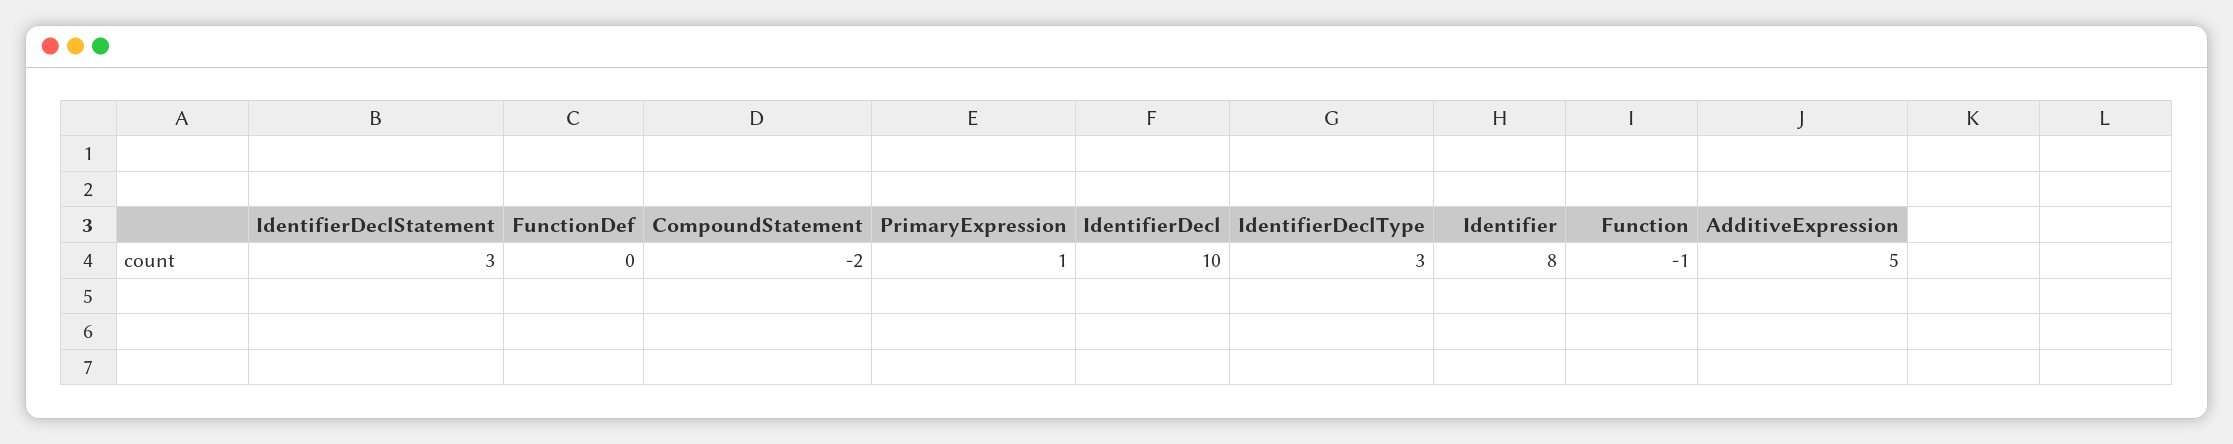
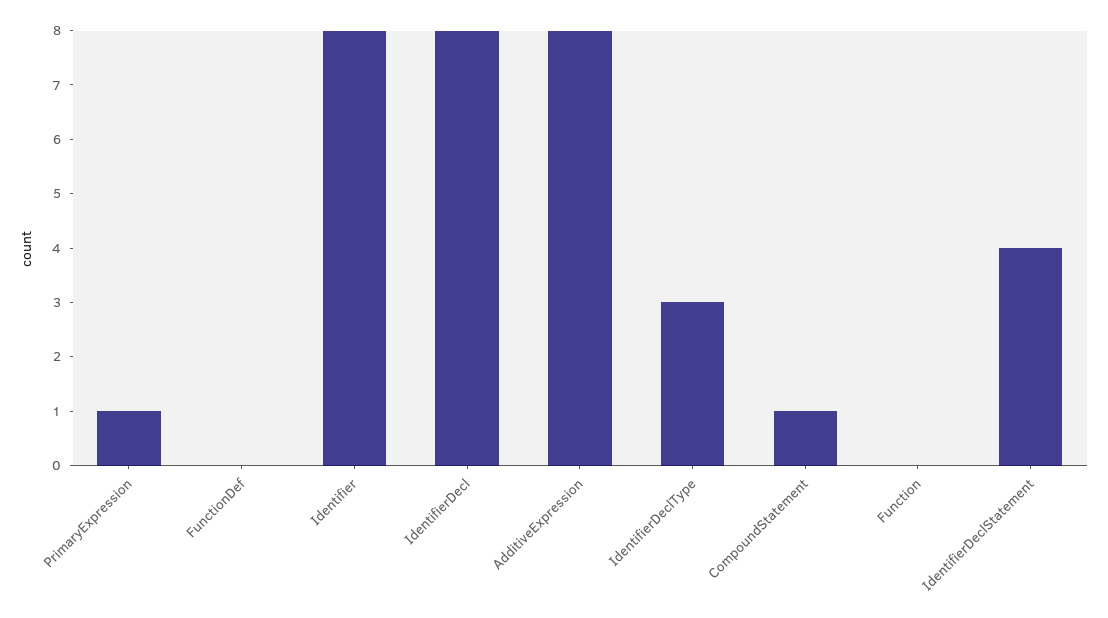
IdentifierDeclStatement: 3 -> 4
CompoundStatement: -2 -> 1
IdentifierDecl: 10 -> 8
Function: -1 -> 0
AdditiveExpression: 5 -> 8

